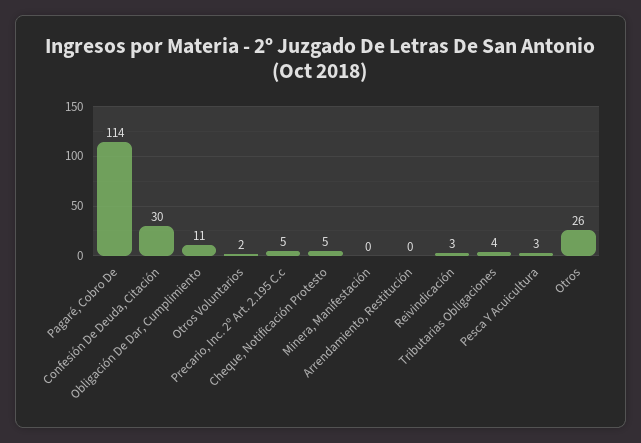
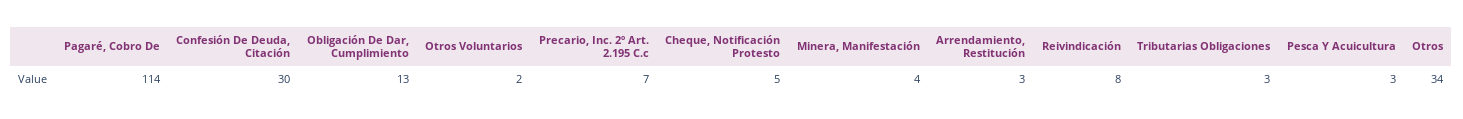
Obligación De Dar, Cumplimiento: 11 -> 13
Precario, Inc. 2º Art. 2.195 C.c: 5 -> 7
Minera, Manifestación: 0 -> 4
Arrendamiento, Restitución: 0 -> 3
Reivindicación: 3 -> 8
Tributarias Obligaciones: 4 -> 3
Otros: 26 -> 34

